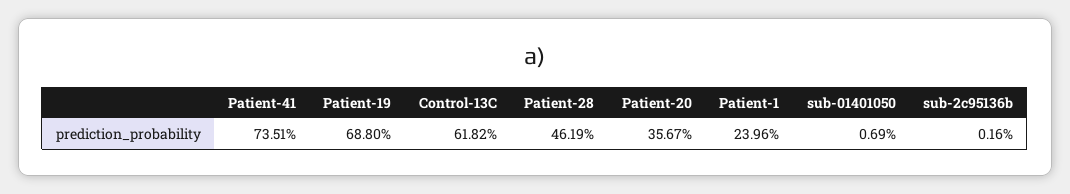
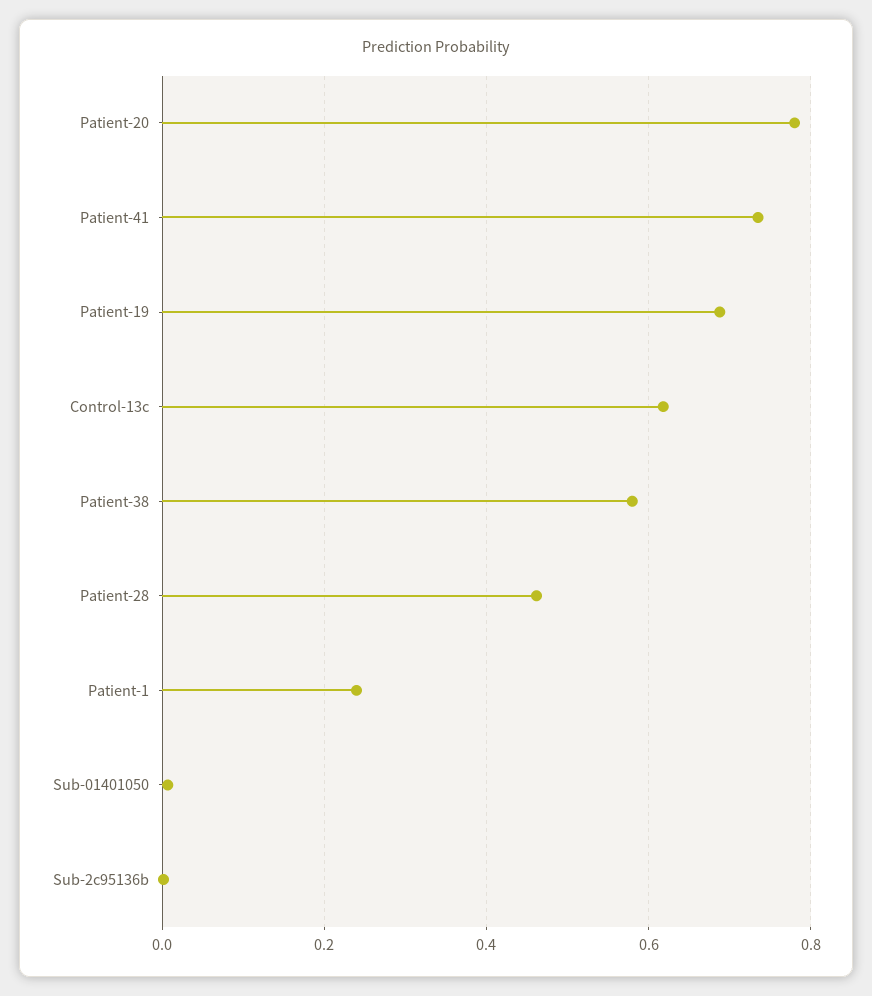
Patient-20: 0.3567 -> 0.78
Patient-38: none -> 0.58

